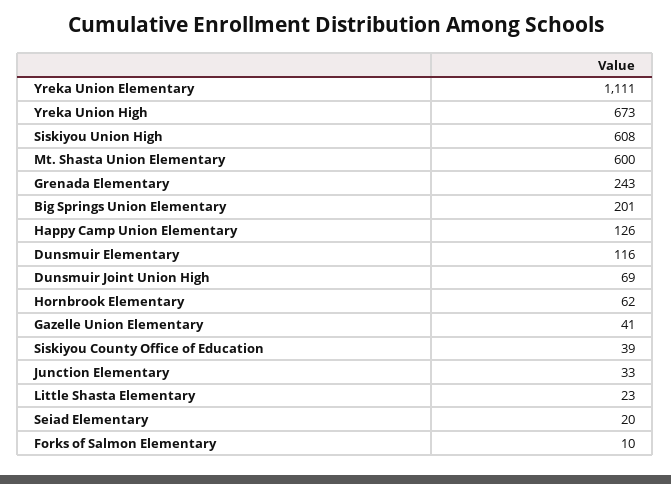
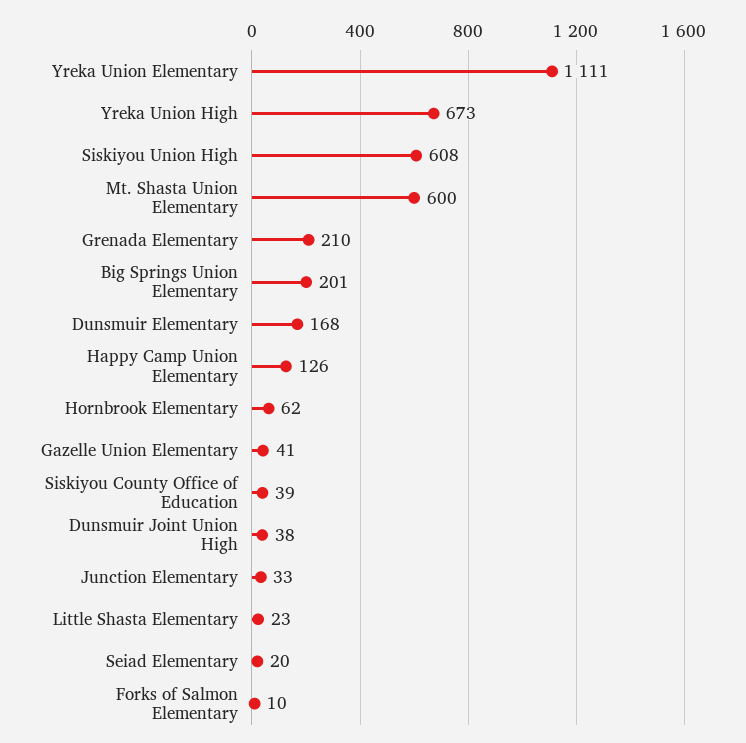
Grenada Elementary: 243 -> 210
Dunsmuir Elementary: 116 -> 168
Dunsmuir Joint Union High: 69 -> 38

